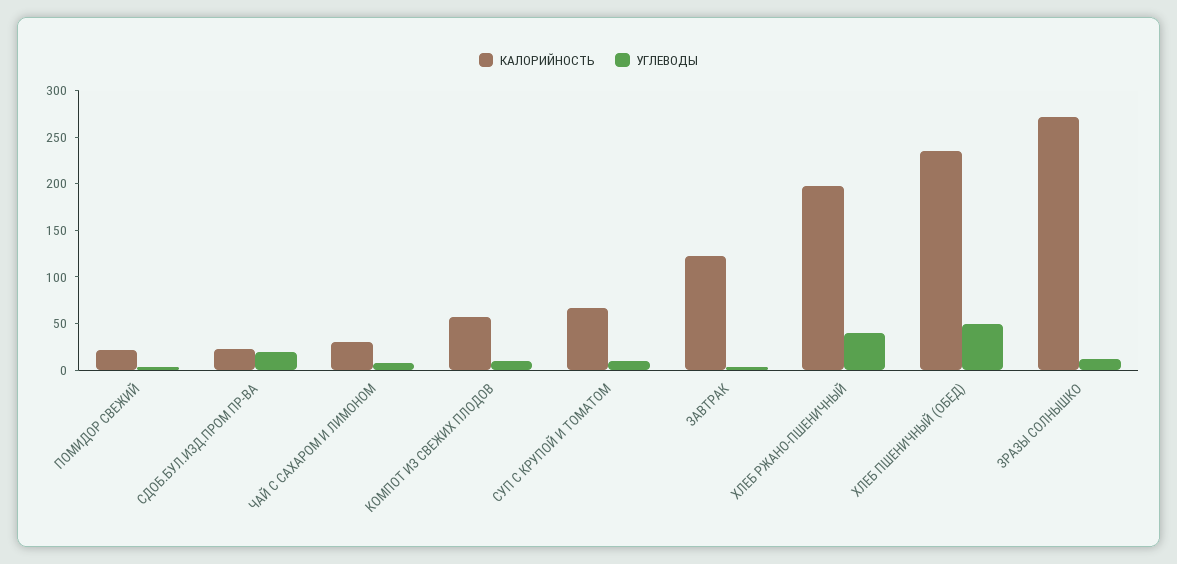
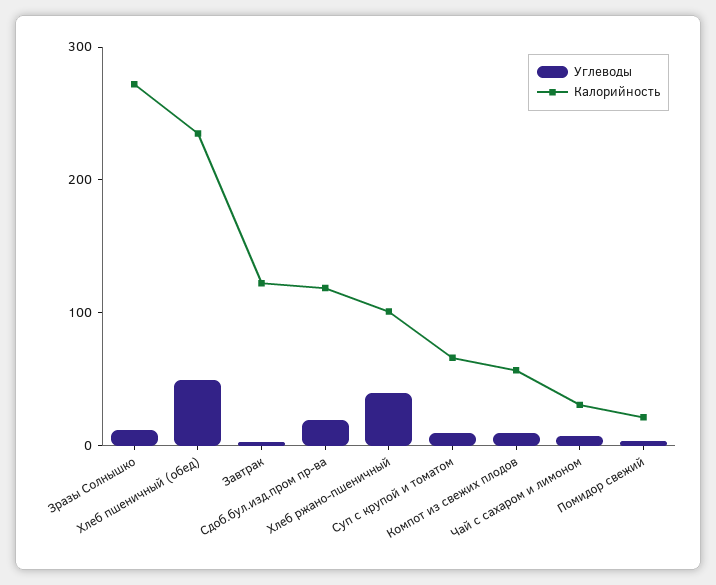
КАЛОРИЙНОСТЬ, СДОБ.БУЛ.ИЗД.ПРОМ ПР-ВА: 20 -> 120
КАЛОРИЙНОСТЬ, ХЛЕБ РЖАНО-ПШЕНИЧНЫЙ: 200 -> 100

